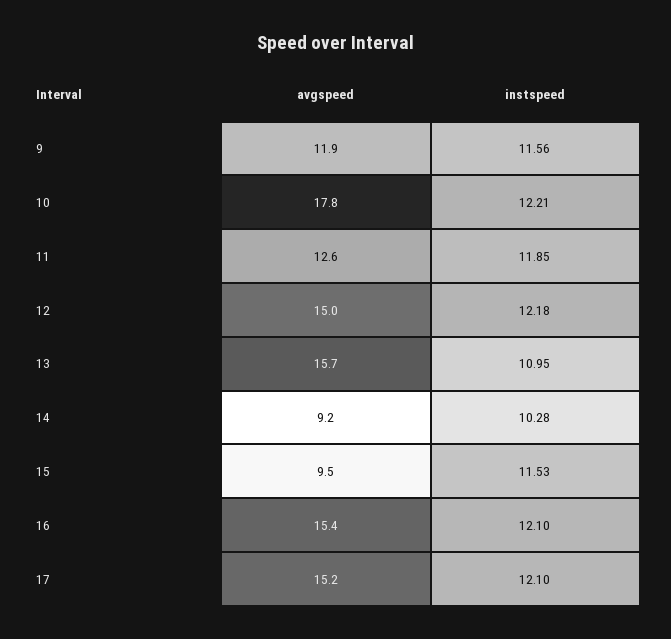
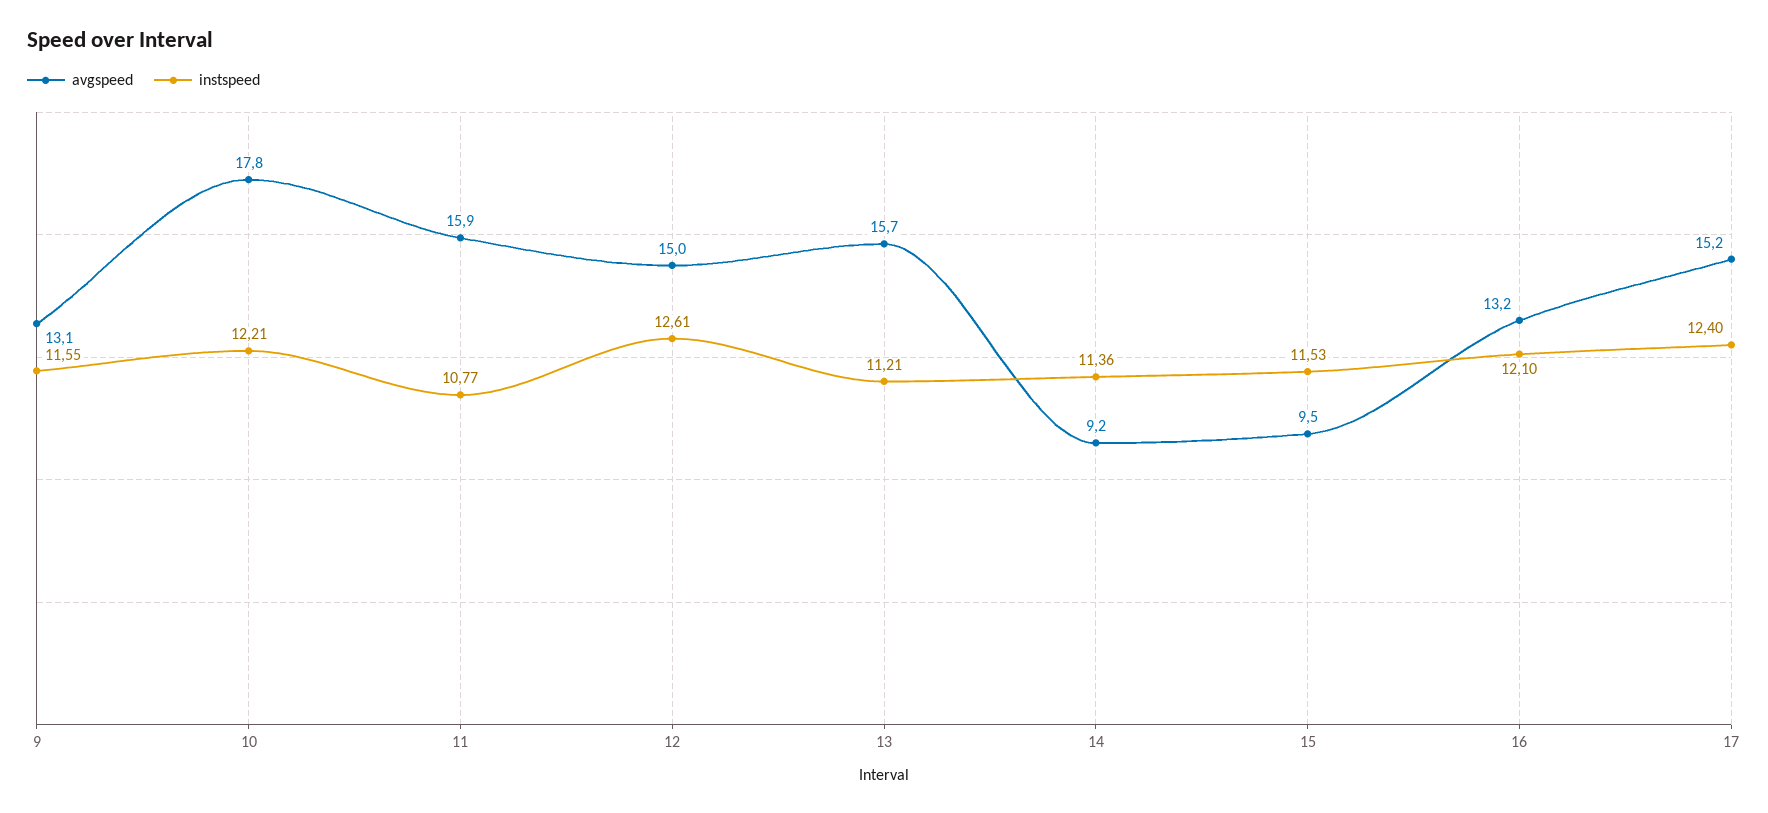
avgspeed, 9: 11.9 -> 13.1
instspeed, 9: 11.56 -> 11.55
avgspeed, 11: 12.6 -> 15.9
instspeed, 11: 11.85 -> 10.77
instspeed, 12: 12.18 -> 12.61
instspeed, 13: 10.95 -> 11.21
instspeed, 14: 10.28 -> 11.36
avgspeed, 16: 15.4 -> 13.2
instspeed, 17: 12.1 -> 12.4

